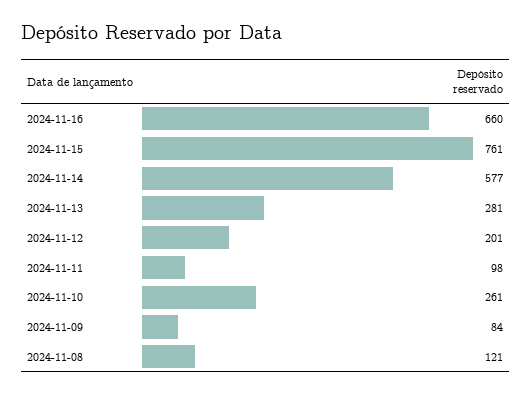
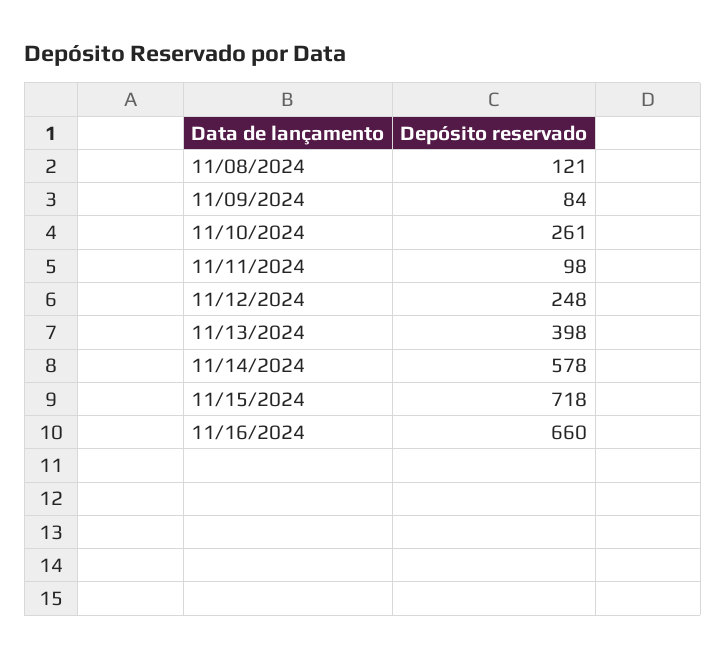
2024-11-15: 761 -> 718
2024-11-14: 577 -> 578
2024-11-13: 281 -> 398
2024-11-12: 201 -> 248

